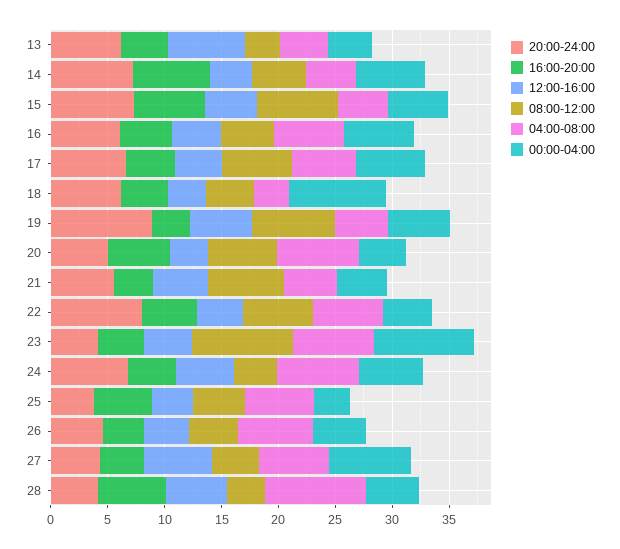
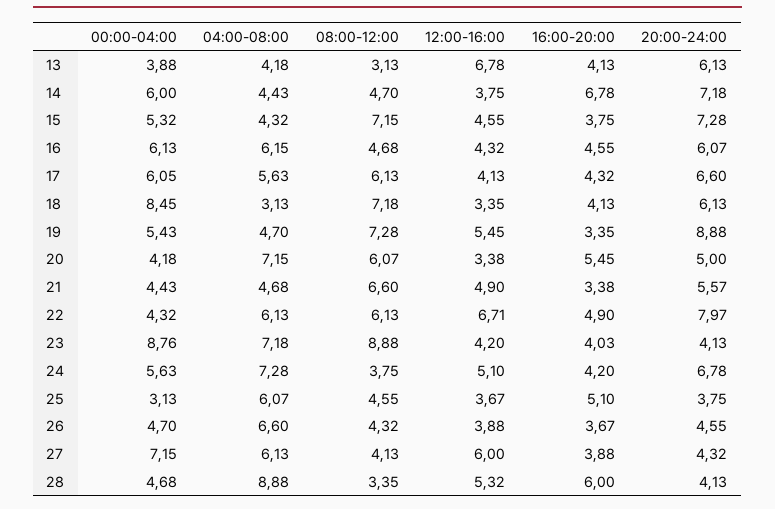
16:00-20:00, 15: 6 -> 3.75
08:00-12:00, 18: 4 -> 7.18
12:00-16:00, 22: 4 -> 6.71

